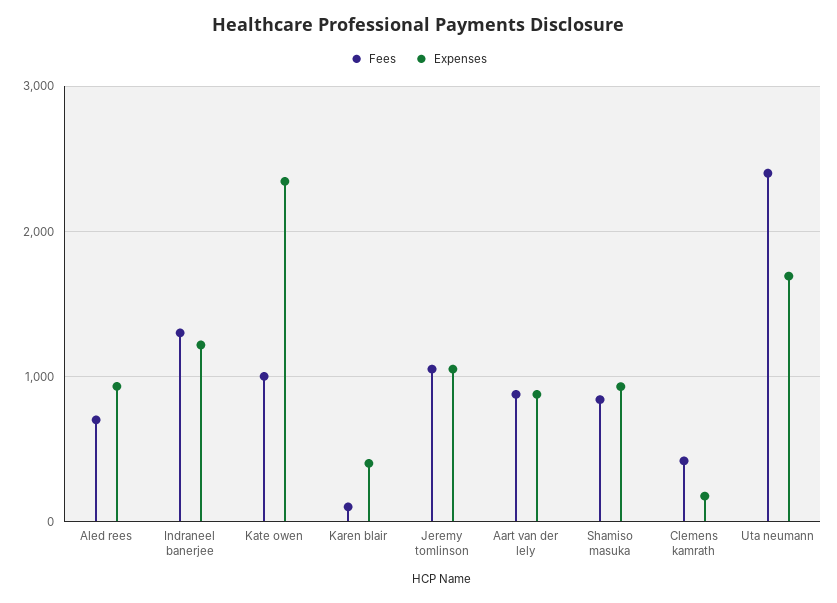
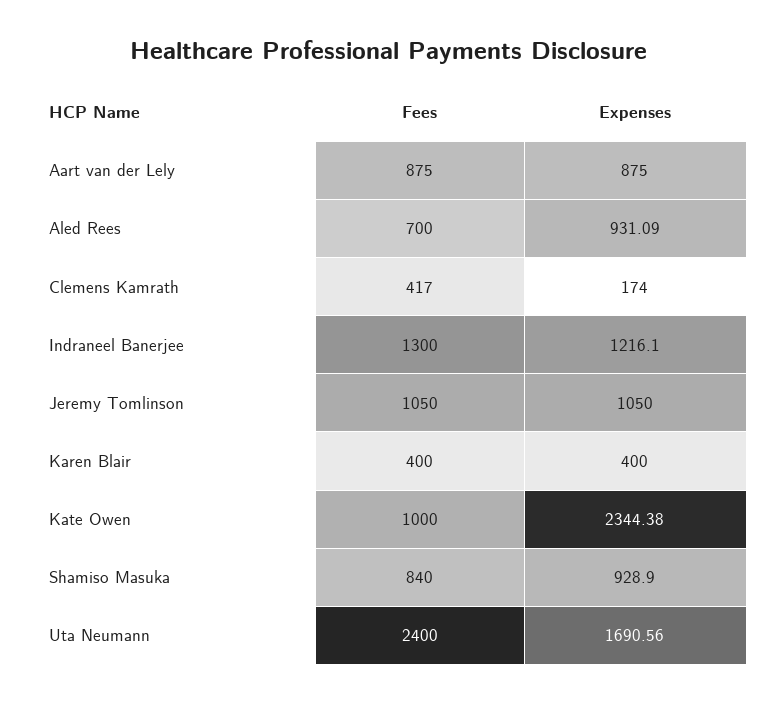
Fees, Karen blair: 100 -> 400

